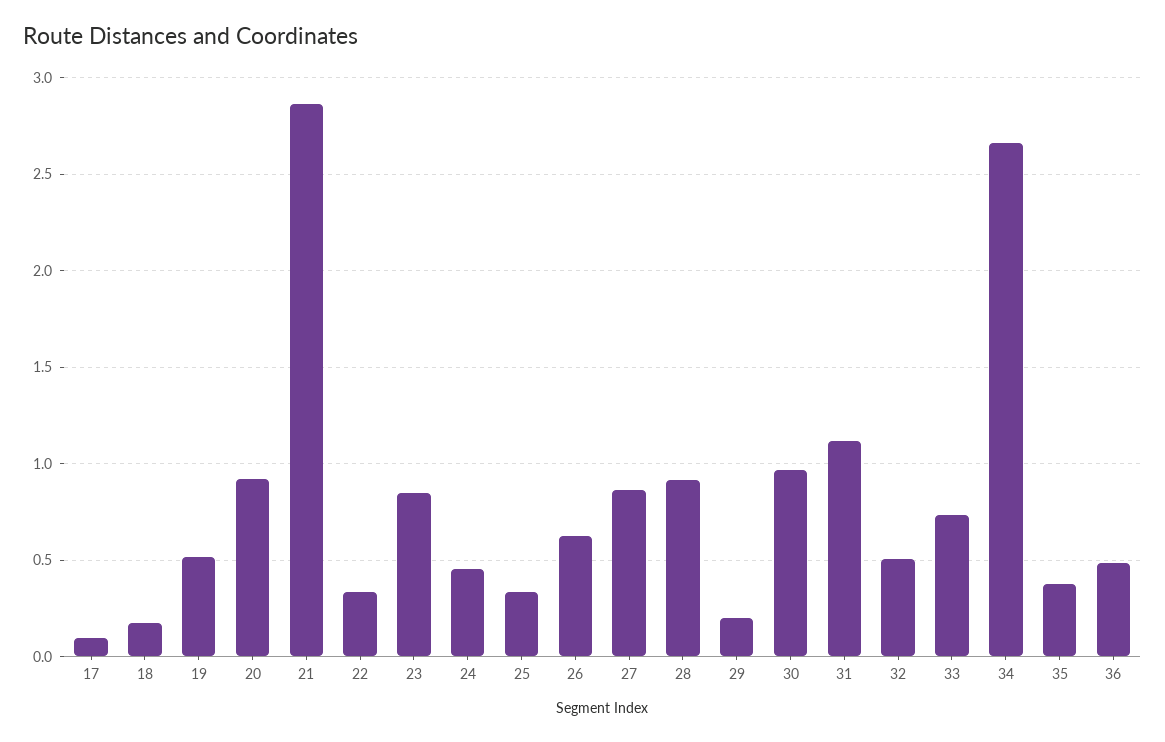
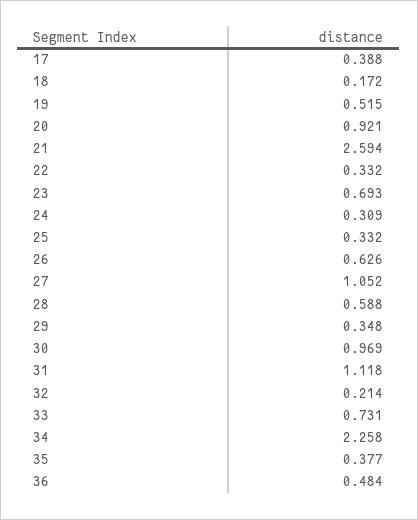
17: 0.1 -> 0.388
21: 2.85 -> 2.594
23: 0.85 -> 0.693
24: 0.45 -> 0.309
27: 0.85 -> 1.052
28: 0.9 -> 0.588
29: 0.2 -> 0.348
32: 0.5 -> 0.214
34: 2.65 -> 2.258

